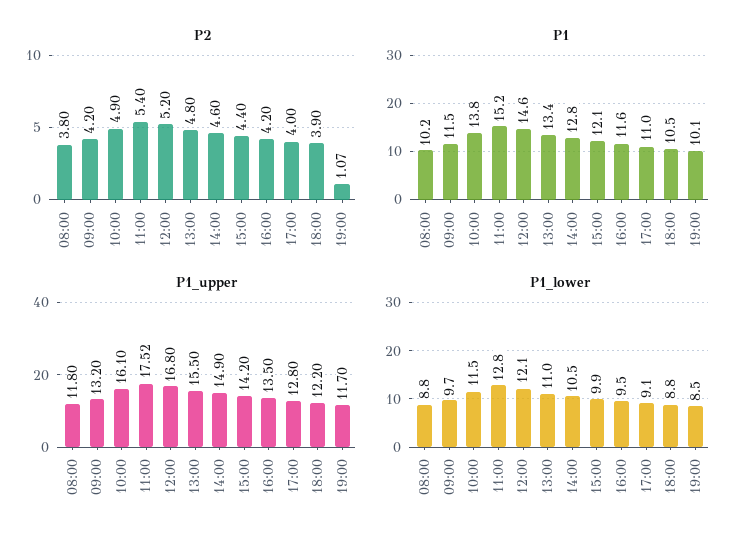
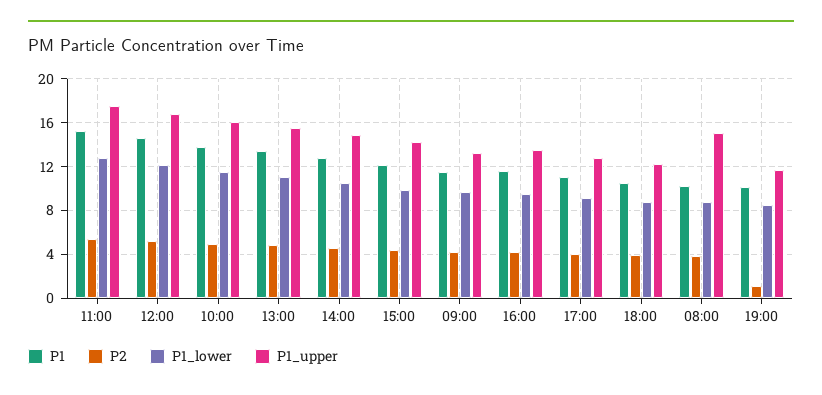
P1_upper, 08:00: 11.8 -> 15

